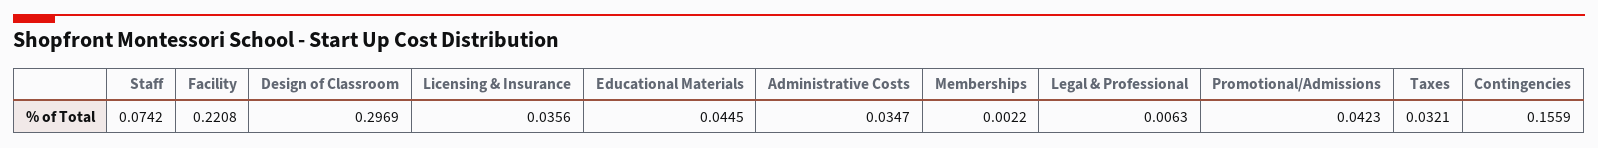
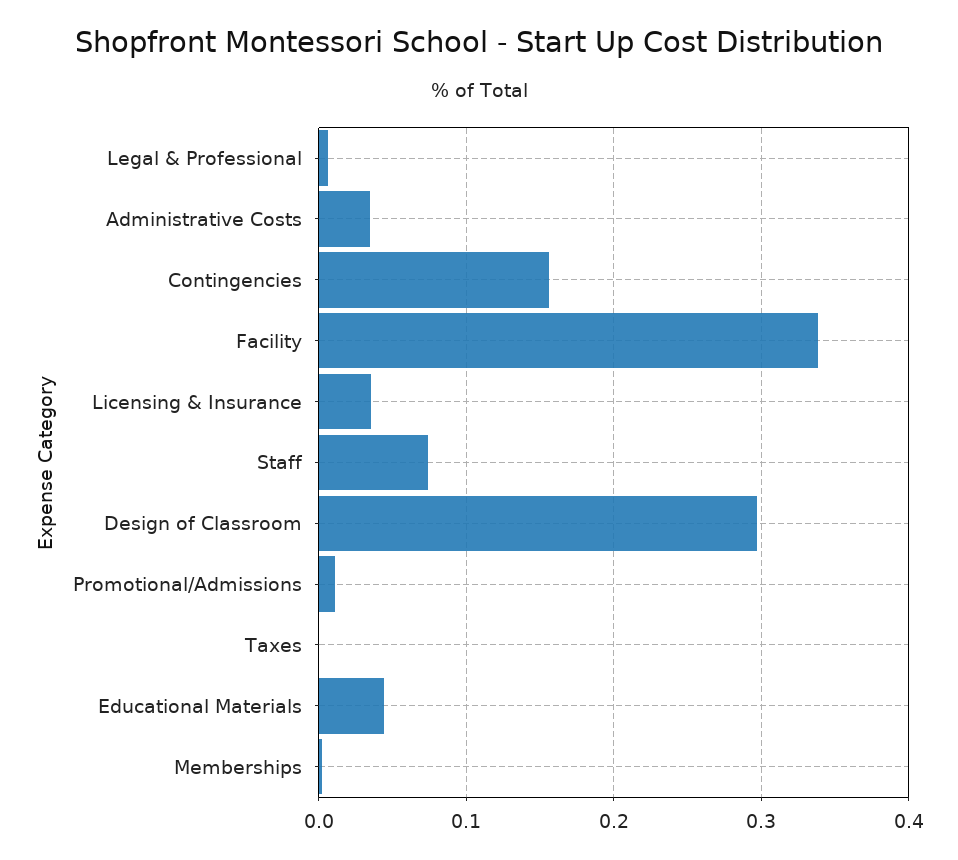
Facility: 0.2208 -> 0.34
Promotional/Admissions: 0.0423 -> 0.01
Taxes: 0.0321 -> 0

